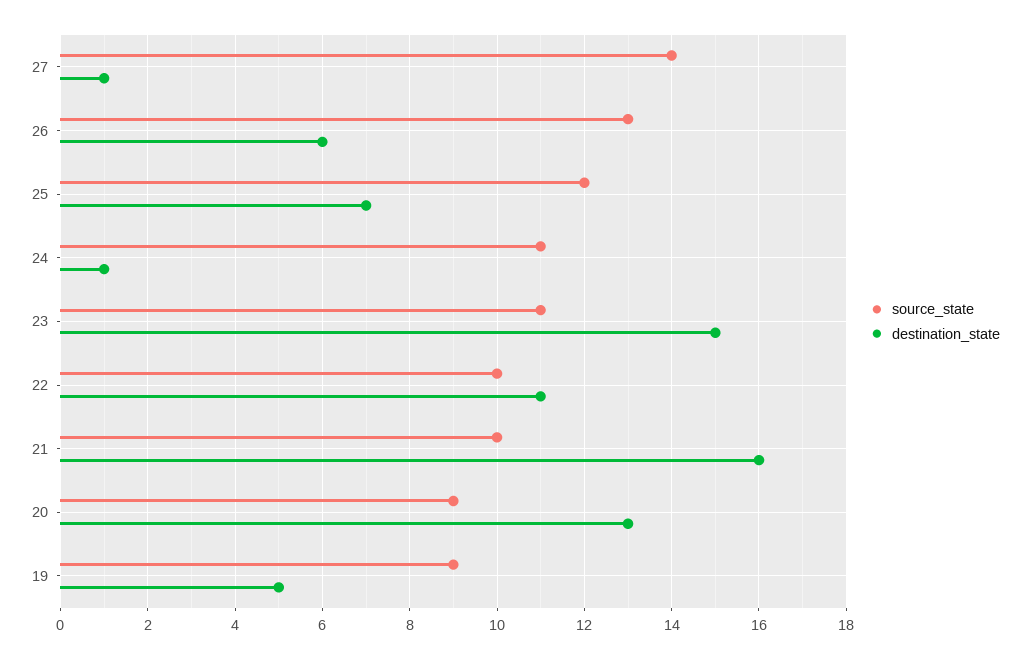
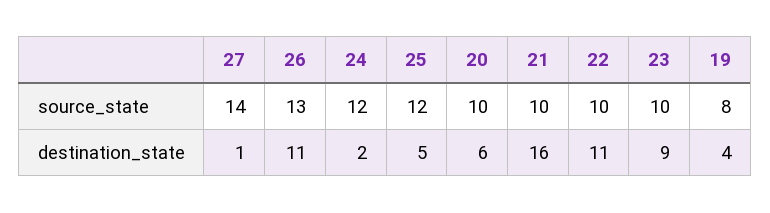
destination_state, 26: 6 -> 11
destination_state, 25: 7 -> 5
source_state, 24: 11 -> 12
destination_state, 24: 1 -> 2
source_state, 23: 11 -> 10
destination_state, 23: 15 -> 9
source_state, 20: 9 -> 10
destination_state, 20: 13 -> 6
source_state, 19: 9 -> 8
destination_state, 19: 5 -> 4

